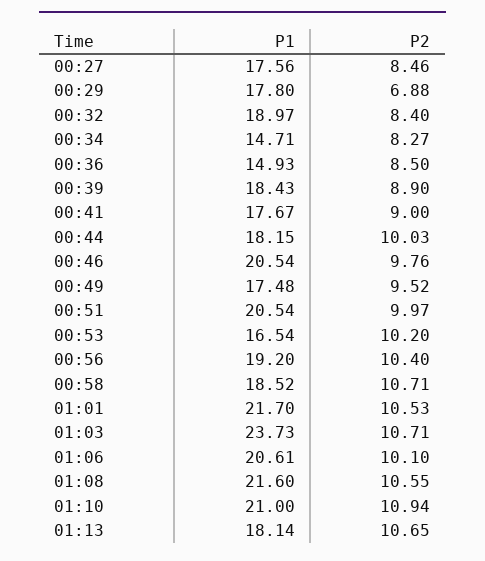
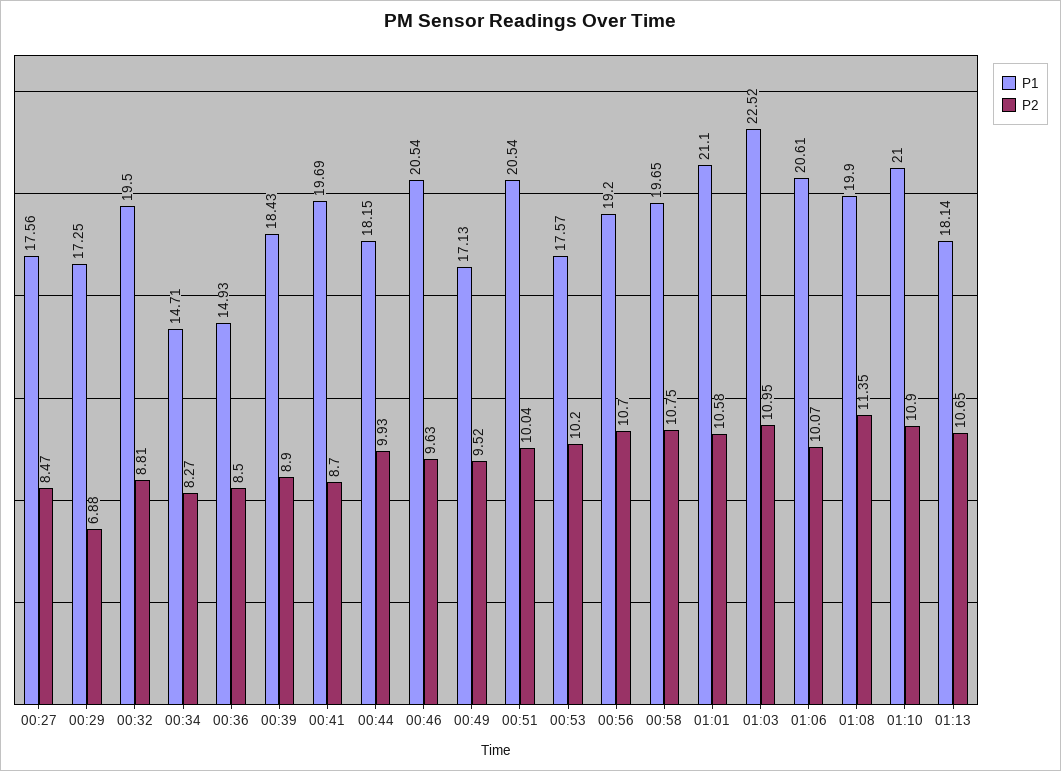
P2, 00:27: 8.46 -> 8.47
P1, 00:29: 17.8 -> 17.25
P1, 00:32: 18.97 -> 19.5
P2, 00:32: 8.4 -> 8.81
P1, 00:41: 17.67 -> 19.69
P2, 00:41: 9 -> 8.7
P2, 00:44: 10.03 -> 9.93
P2, 00:46: 9.76 -> 9.63
P1, 00:49: 17.48 -> 17.13
P2, 00:51: 9.97 -> 10.04
P1, 00:53: 16.54 -> 17.57
P2, 00:56: 10.4 -> 10.7
P1, 00:58: 18.52 -> 19.65
P2, 00:58: 10.71 -> 10.75
P1, 01:01: 21.7 -> 21.1
P2, 01:01: 10.53 -> 10.58
P1, 01:03: 23.73 -> 22.52
P2, 01:03: 10.71 -> 10.95
P2, 01:06: 10.1 -> 10.07
P1, 01:08: 21.6 -> 19.9
P2, 01:08: 10.55 -> 11.35
P2, 01:10: 10.94 -> 10.9

